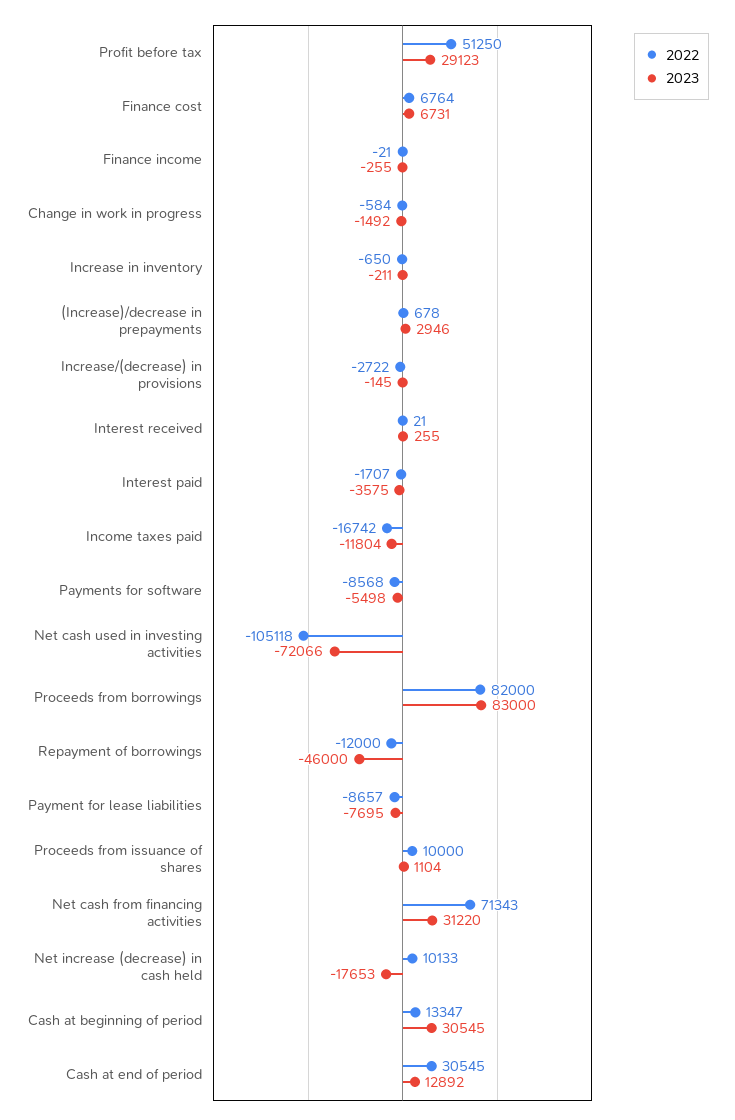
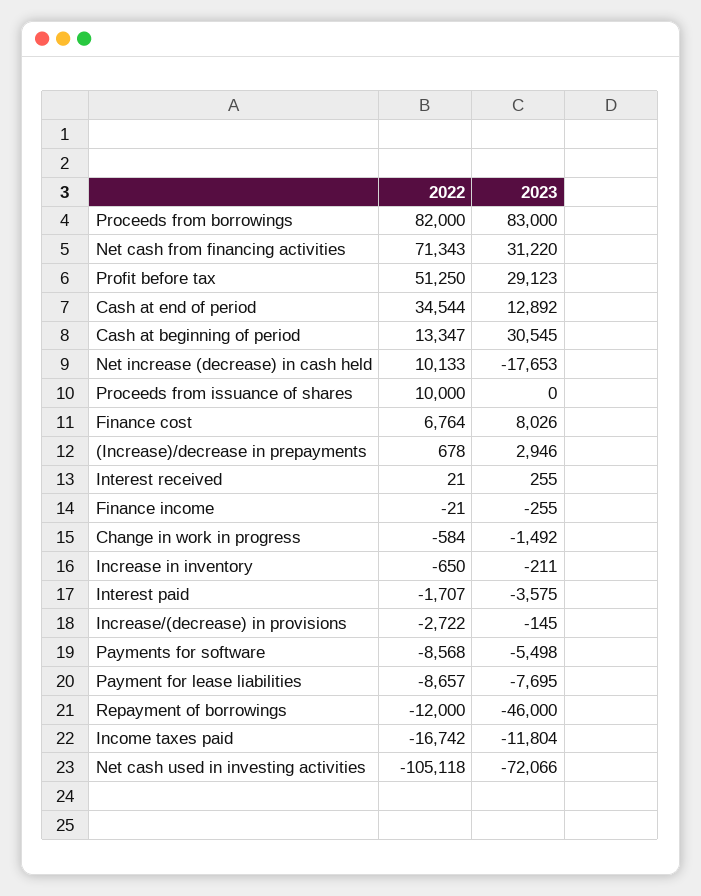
2023, Finance cost: 6731 -> 8026
2023, Proceeds from issuance of shares: 1104 -> 0
2022, Cash at end of period: 30545 -> 34544

